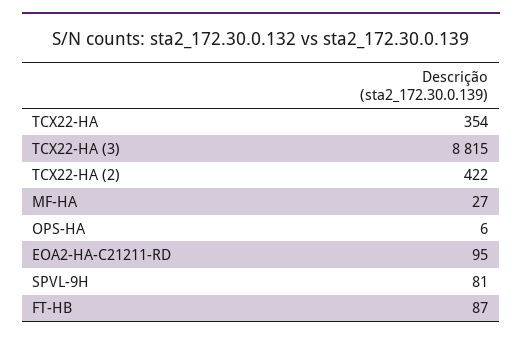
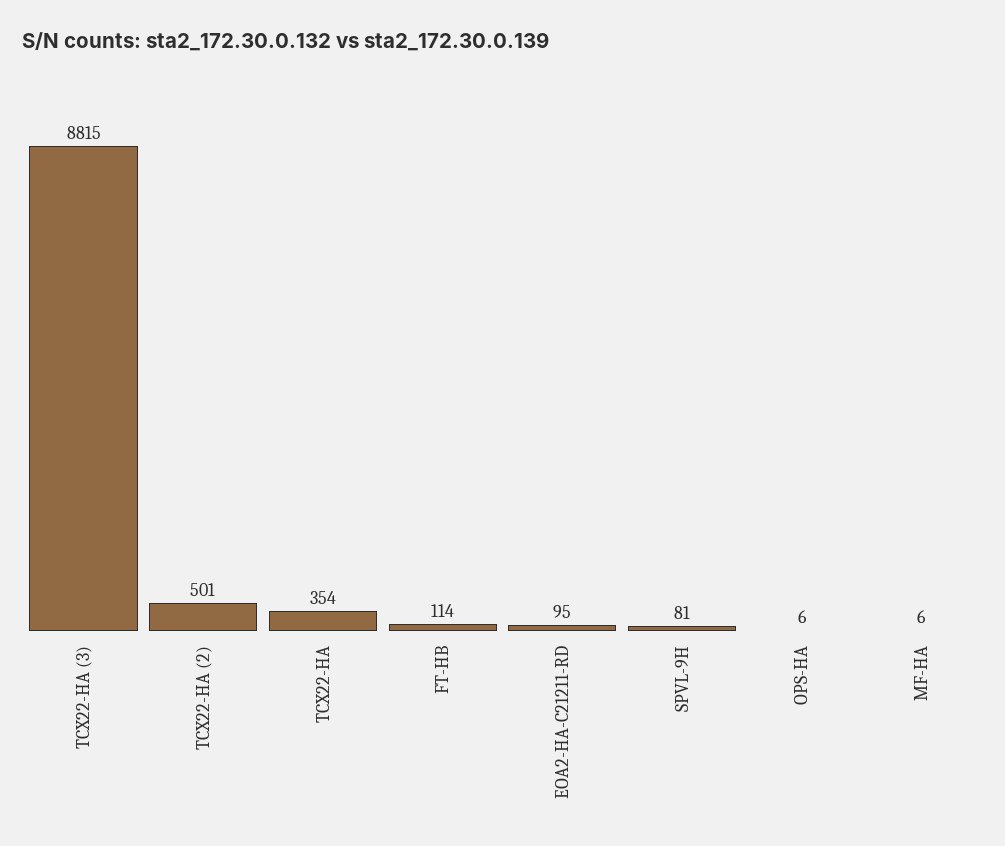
TCX22-HA (2): 422 -> 501
MF-HA: 27 -> 6
FT-HB: 87 -> 114

